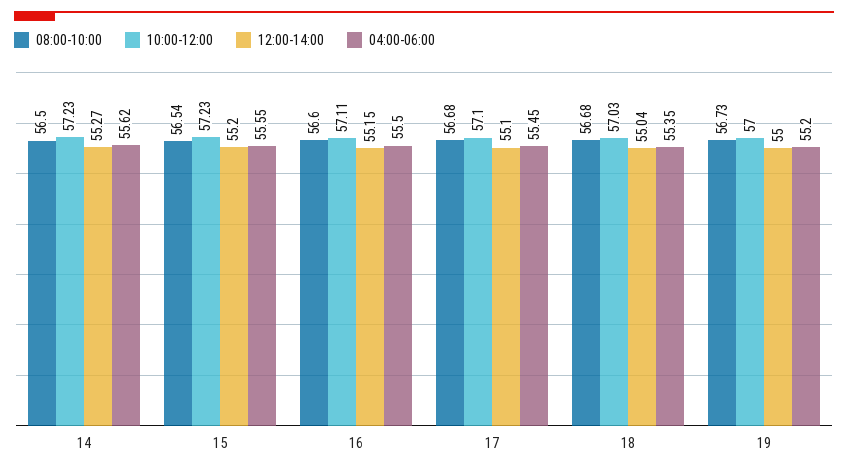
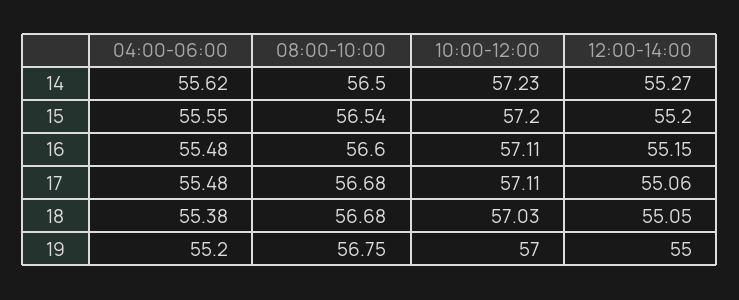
10:00-12:00, 15: 57.23 -> 57.2
04:00-06:00, 16: 55.5 -> 55.48
10:00-12:00, 17: 57.1 -> 57.11
12:00-14:00, 17: 55.1 -> 55.06
04:00-06:00, 17: 55.45 -> 55.48
12:00-14:00, 18: 55.04 -> 55.05
04:00-06:00, 18: 55.35 -> 55.38
08:00-10:00, 19: 56.73 -> 56.75

